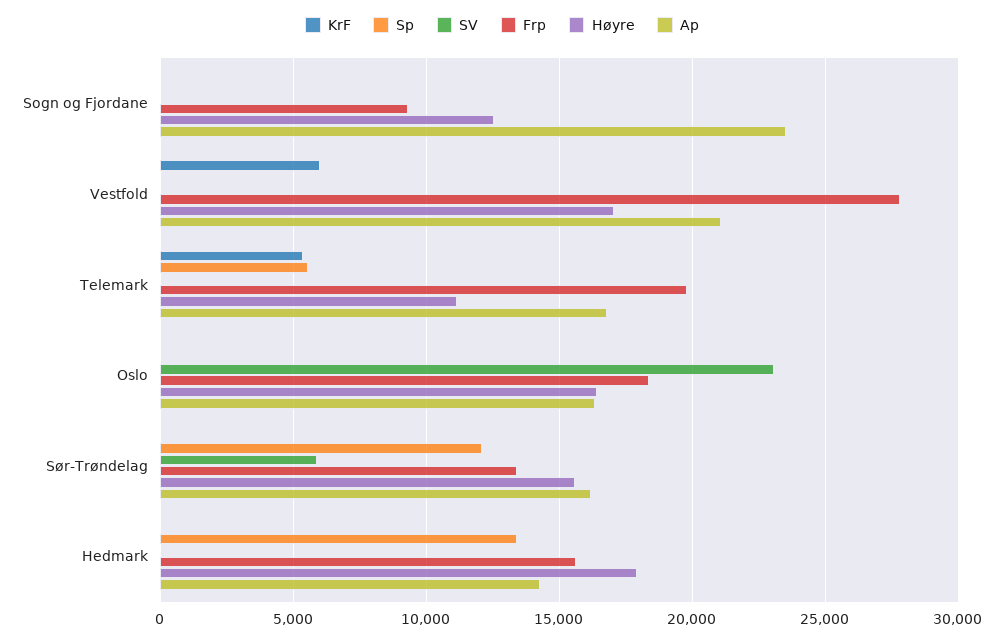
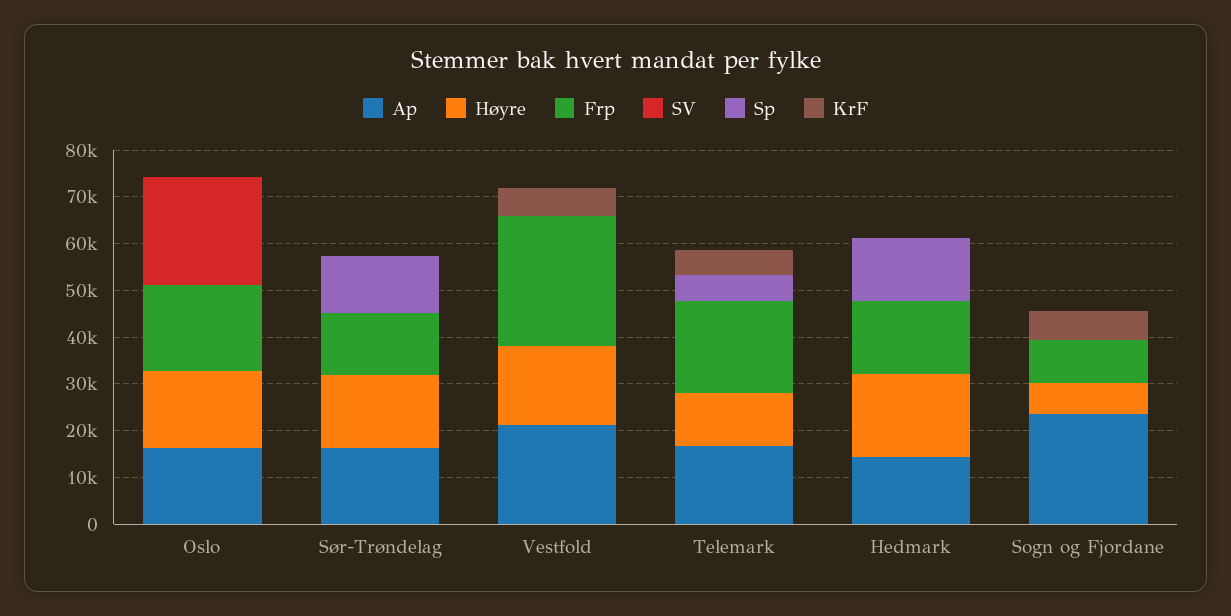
KrF, Sogn og Fjordane: 0 -> 6000
Høyre, Sogn og Fjordane: 12500 -> 6000
SV, Sør-Trøndelag: 6000 -> 0

